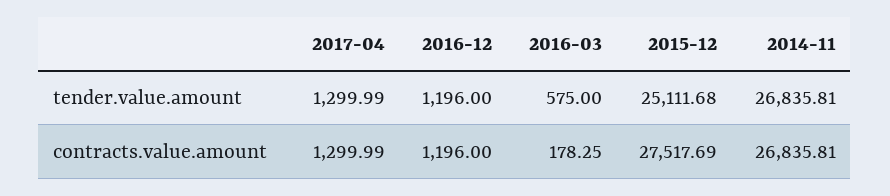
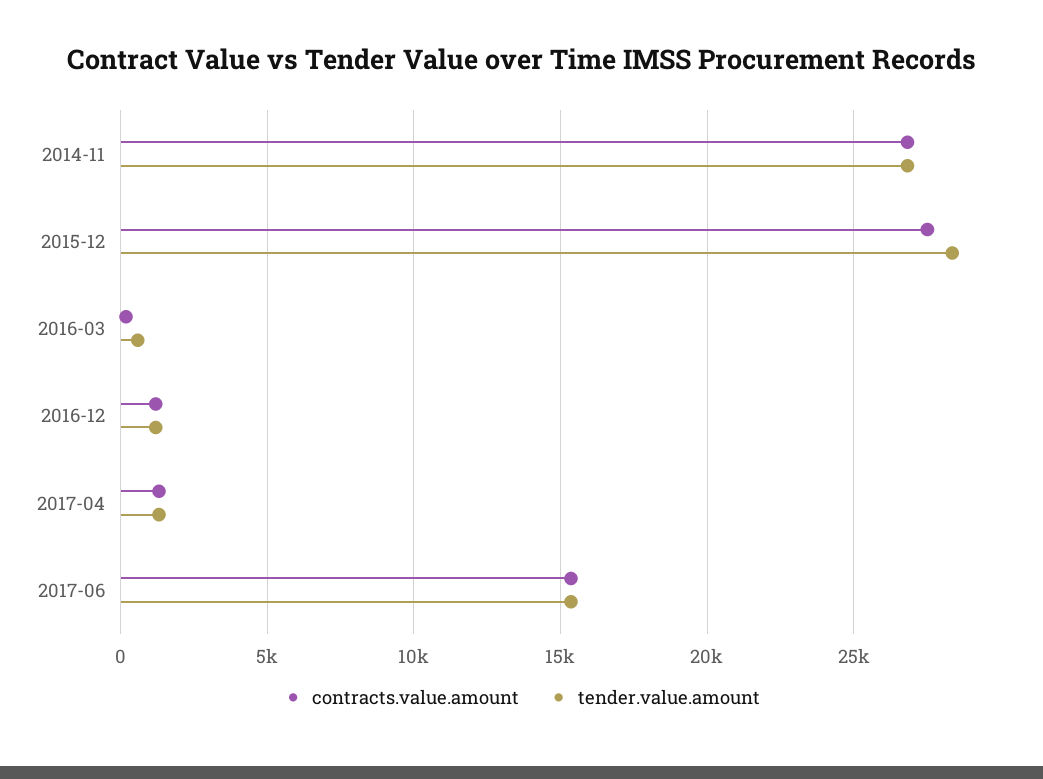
tender.value.amount, 2015-12: 25111.68 -> 28500
contracts.value.amount, 2017-06: none -> 15500
tender.value.amount, 2017-06: none -> 15500

